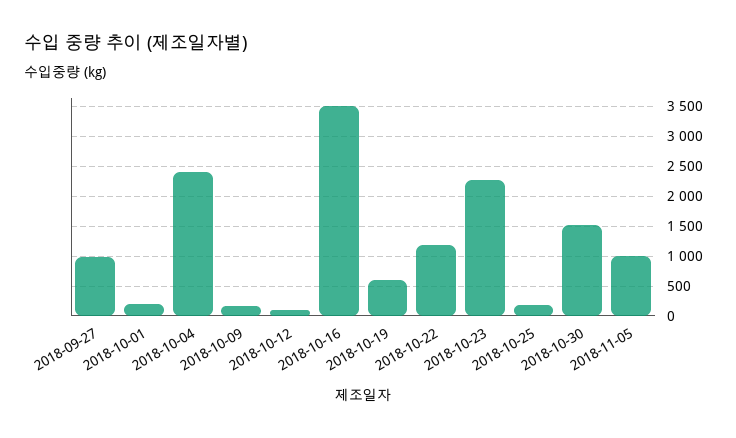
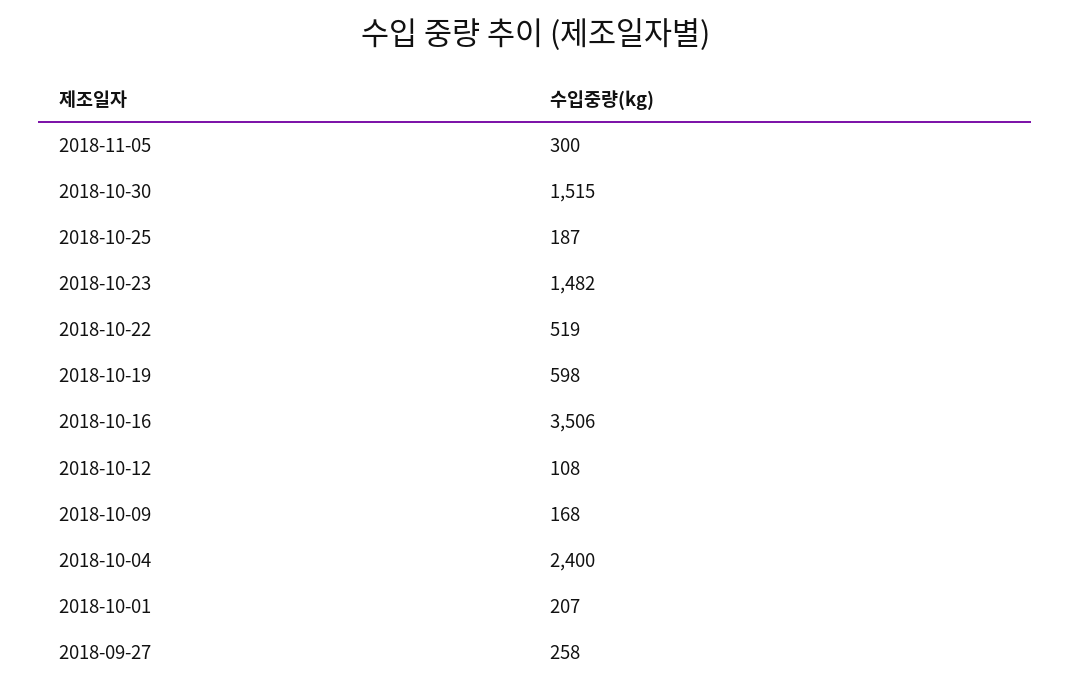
2018-09-27: 1000 -> 258
2018-10-22: 1250 -> 519
2018-10-23: 2250 -> 1482
2018-11-05: 1000 -> 300

